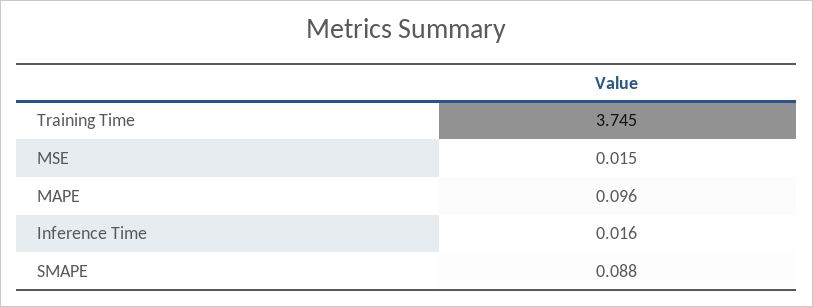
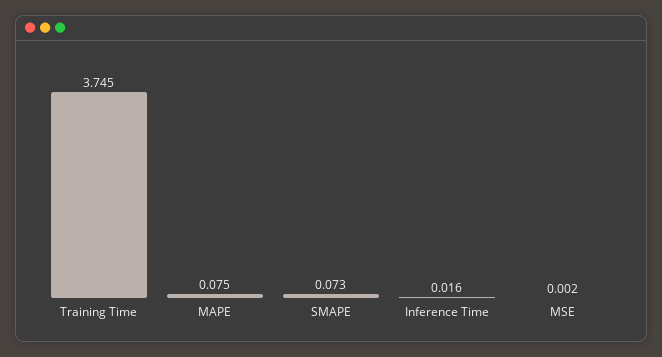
MSE: 0.015 -> 0.002
MAPE: 0.096 -> 0.075
SMAPE: 0.088 -> 0.073

